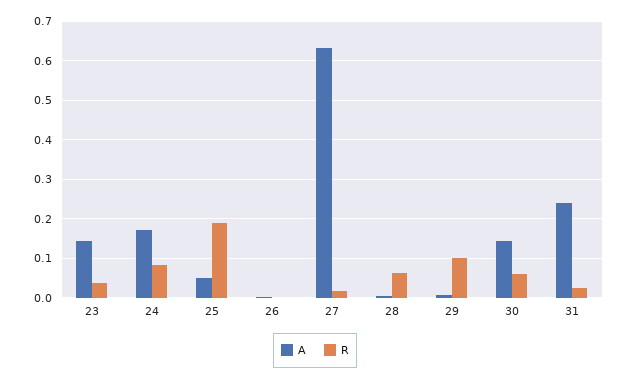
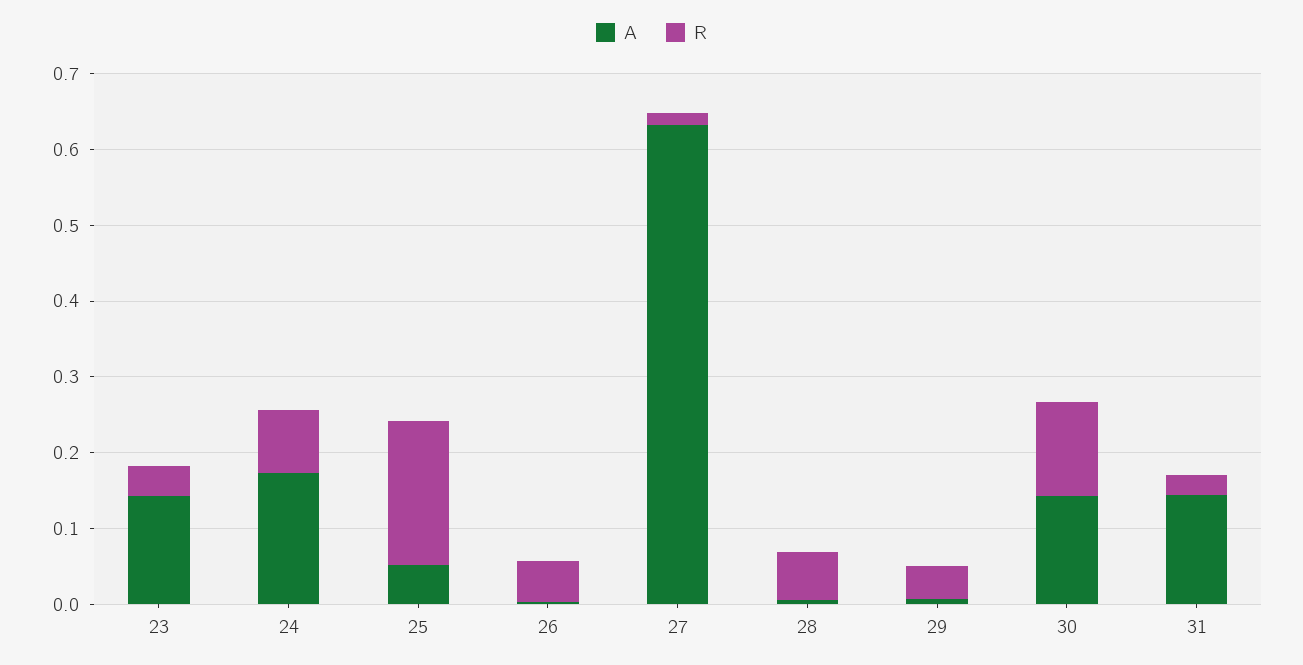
R, 26: 0 -> 0.06
R, 29: 0.1 -> 0.04
R, 30: 0.06 -> 0.12
A, 31: 0.24 -> 0.14

